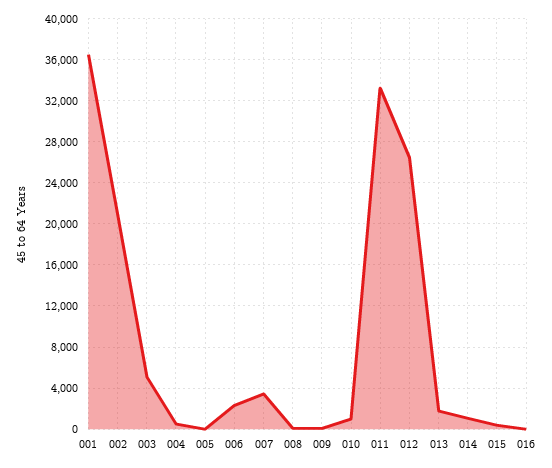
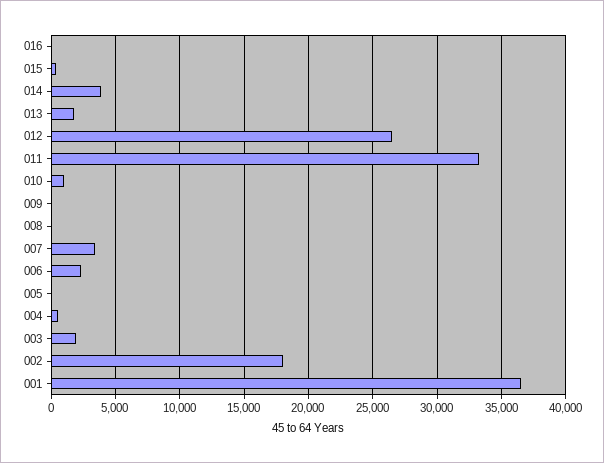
002: 21000 -> 18000
003: 5000 -> 2000
014: 1000 -> 4000

